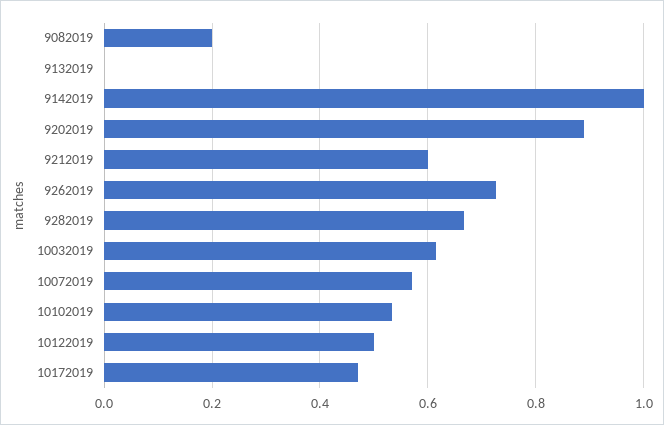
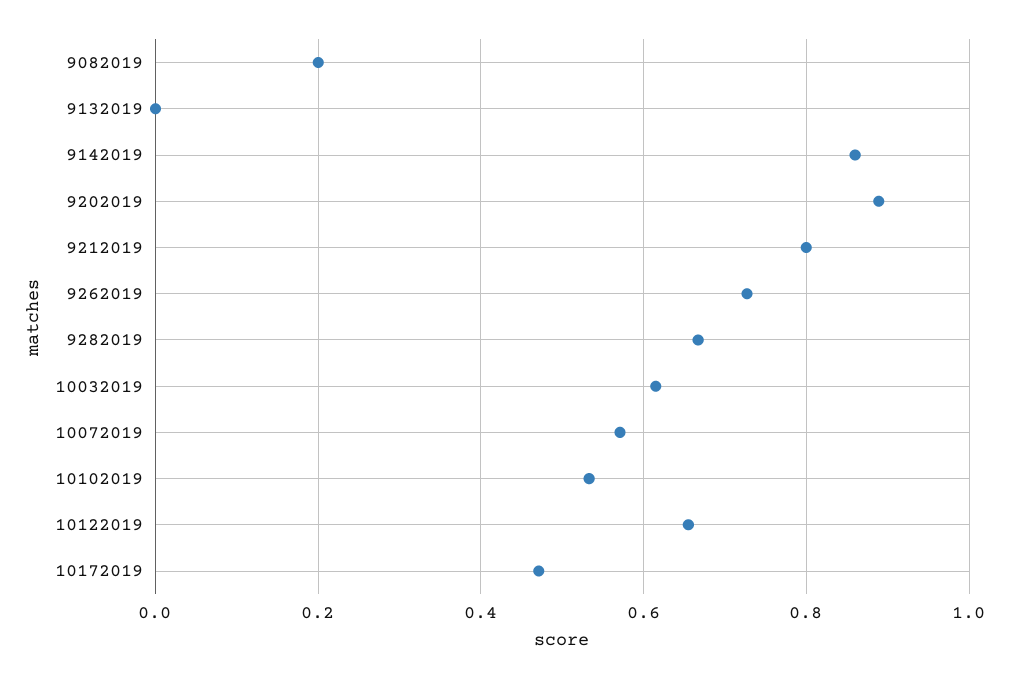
9142019: 1 -> 0.86
9212019: 0.6 -> 0.8
10122019: 0.5 -> 0.66

